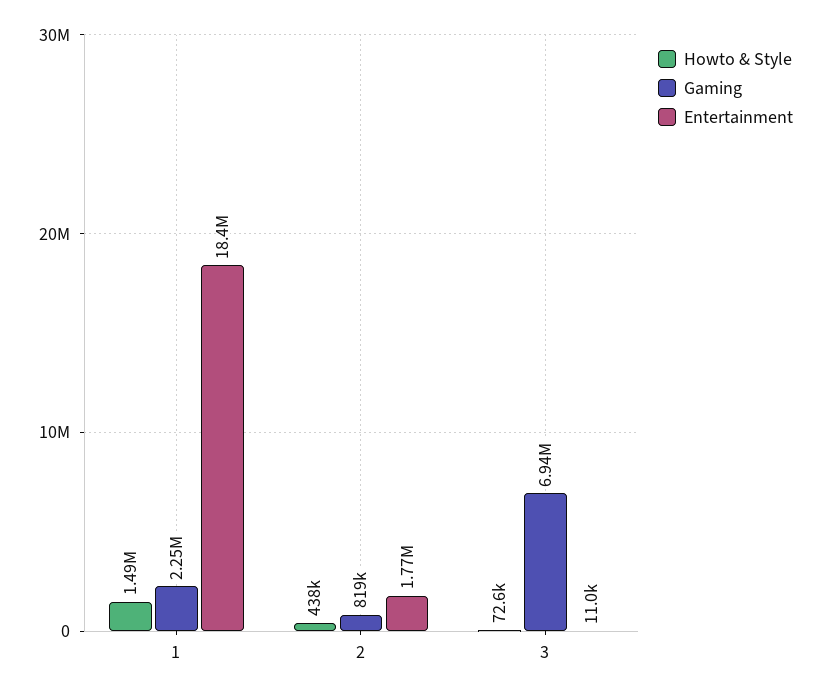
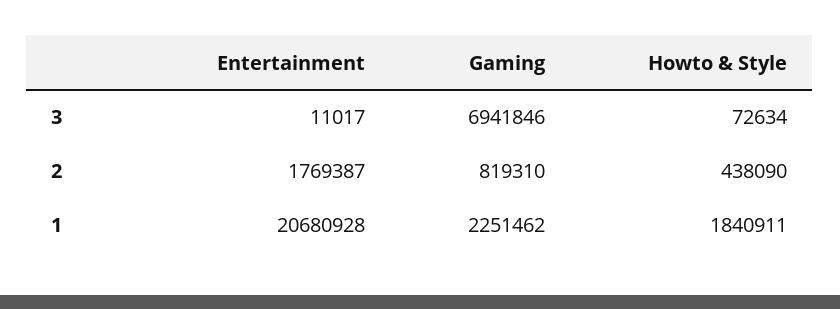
Howto & Style, 1: 1490000 -> 1840911
Entertainment, 1: 18400000 -> 20680928

